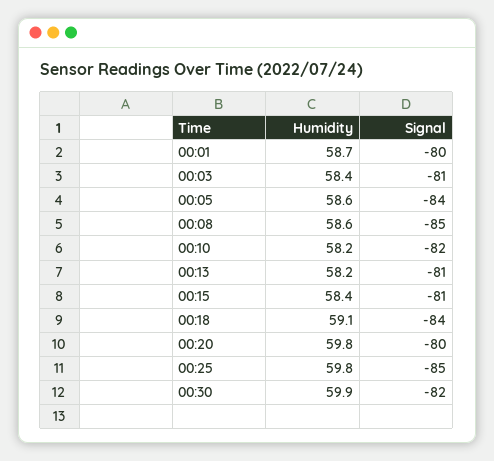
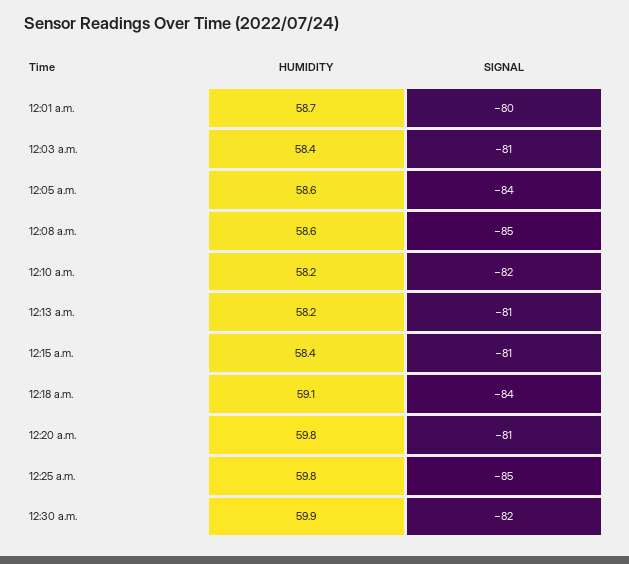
Signal, 00:20: -80 -> -81

